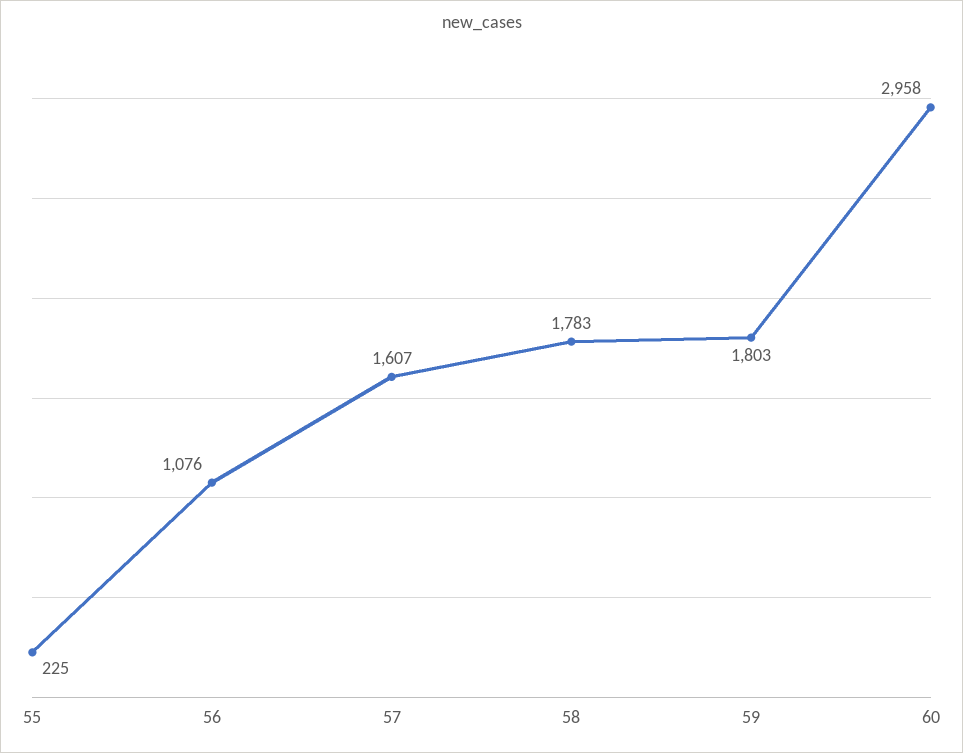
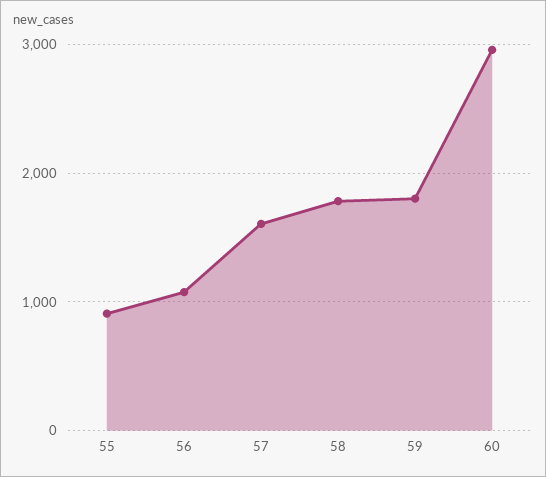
55: 225 -> 900

